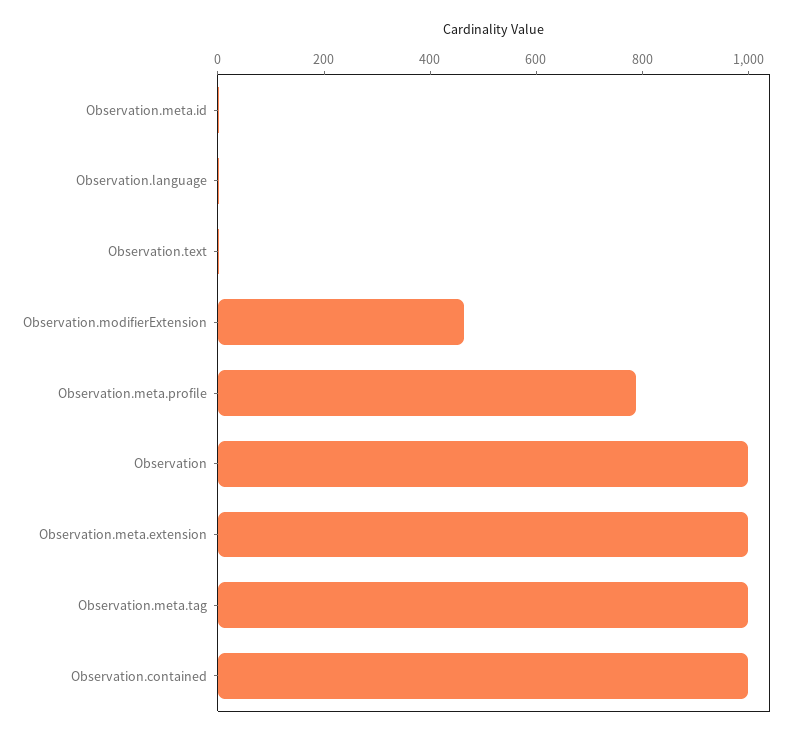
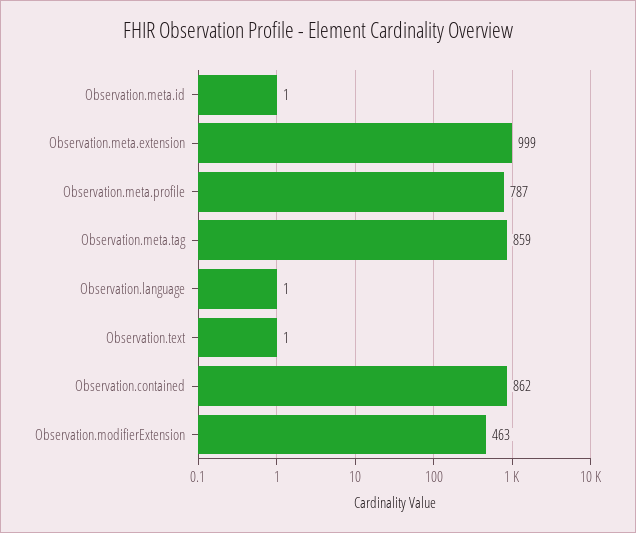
Observation: 1000 -> none
Observation.meta.tag: 1000 -> 859
Observation.contained: 1000 -> 862

